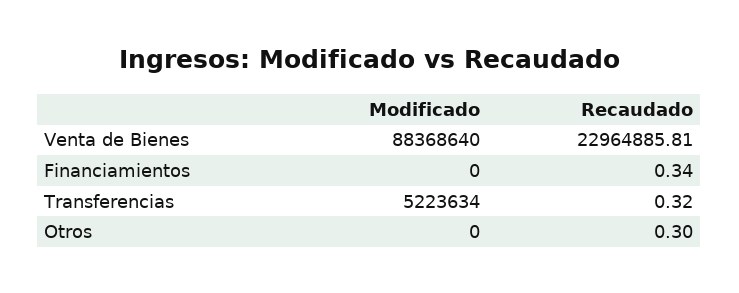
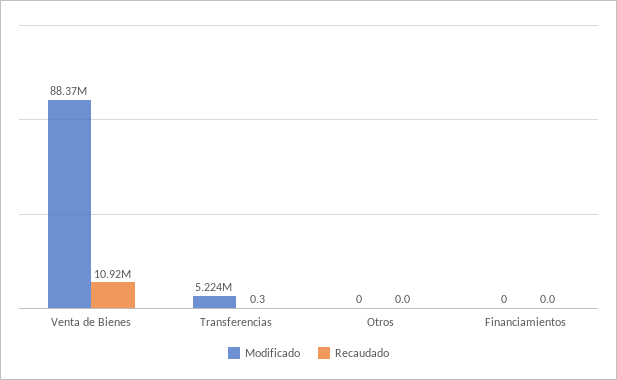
Recaudado, Venta de Bienes: 22964885.81 -> 10920000
Recaudado, Financiamientos: 0.34 -> 0
Recaudado, Otros: 0.3 -> 0

